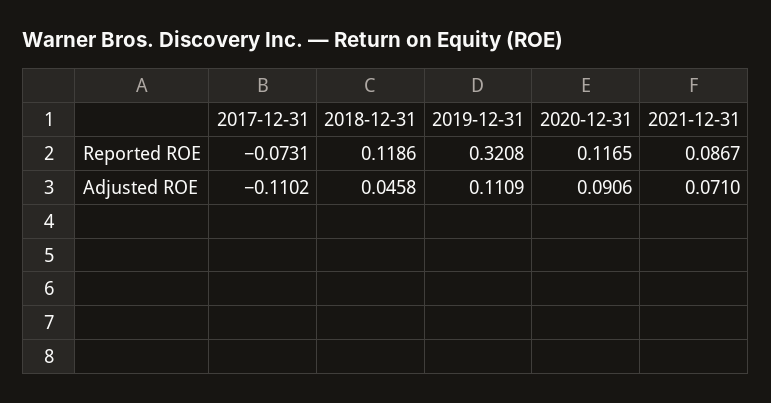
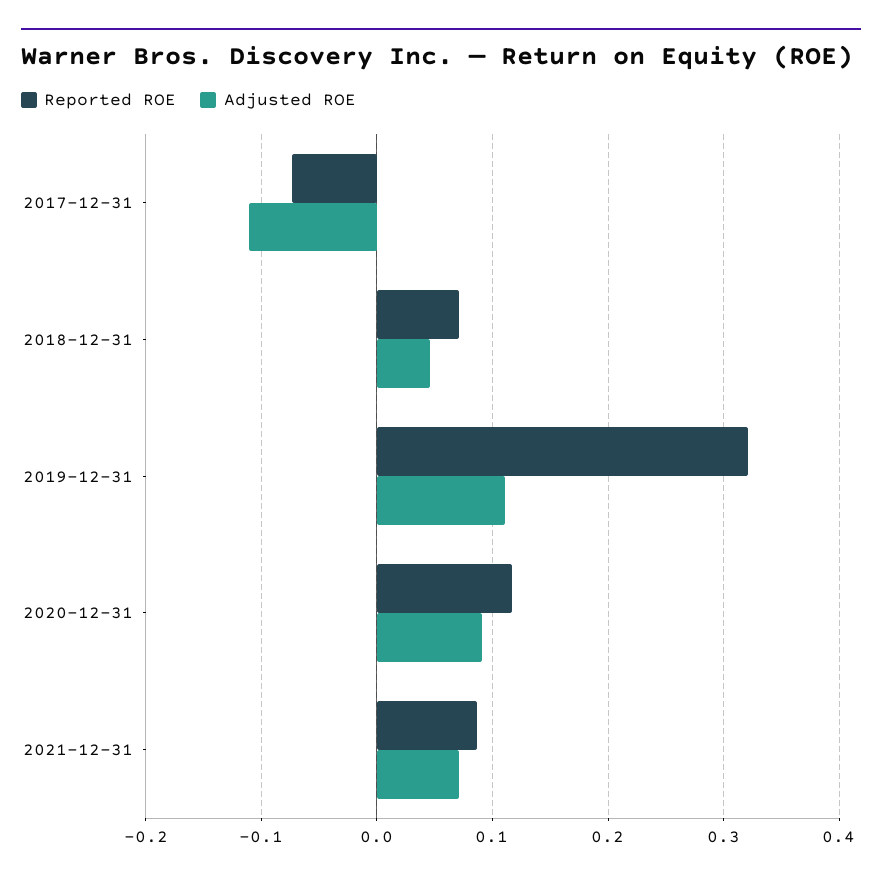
Reported ROE, 2018-12-31: 0.1186 -> 0.07

